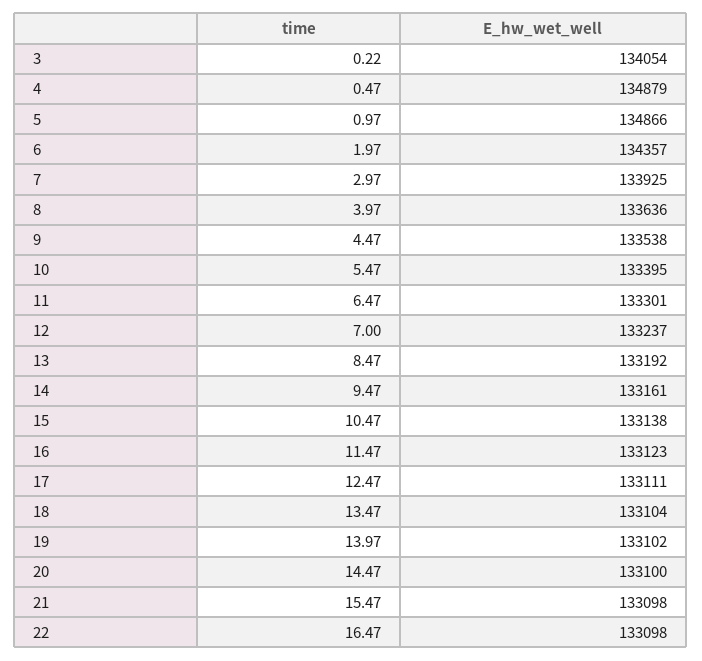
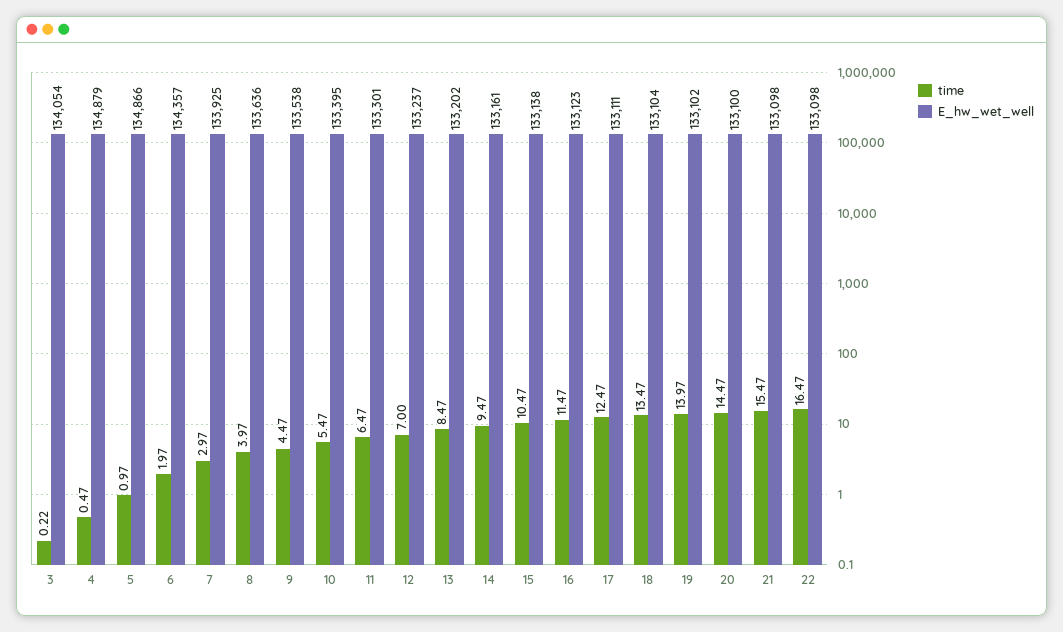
E_hw_wet_well, 13: 133192 -> 133202

